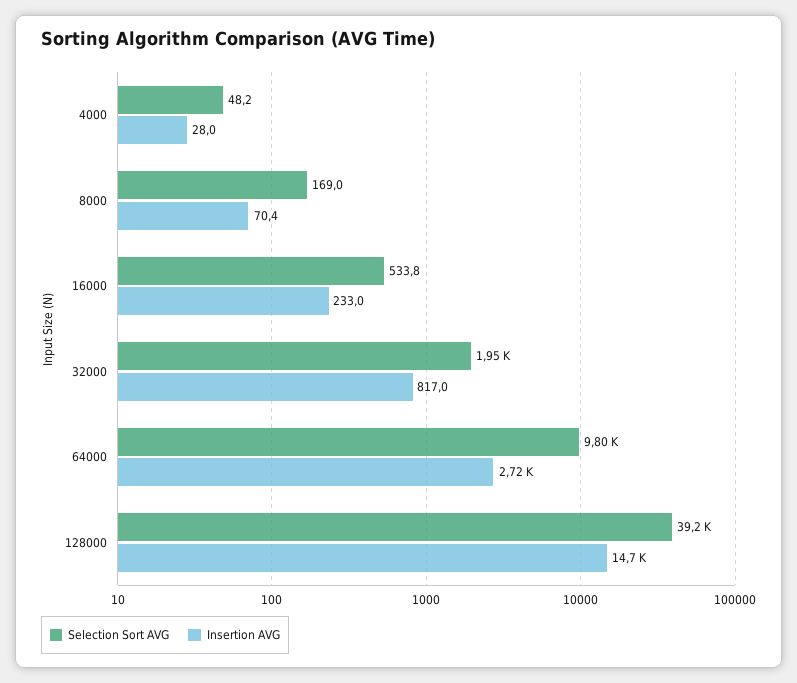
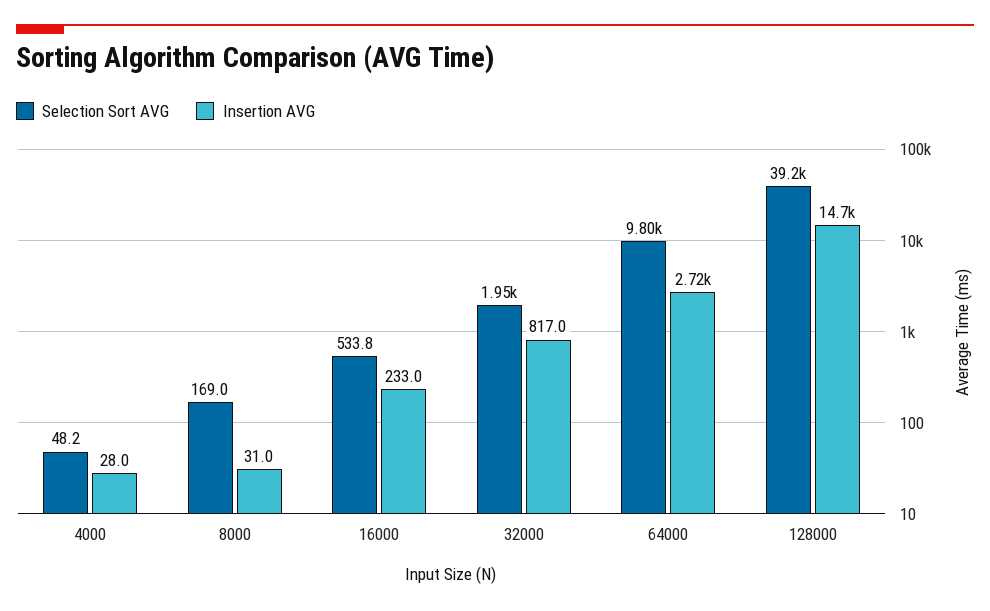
Insertion AVG, 8000: 70.4 -> 31

